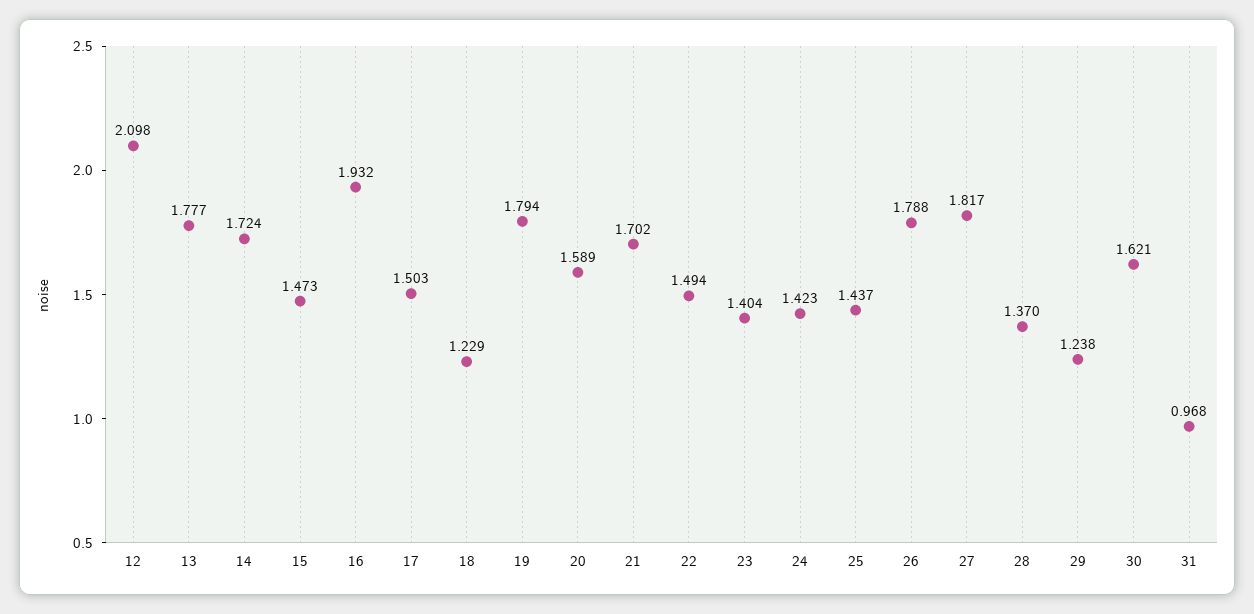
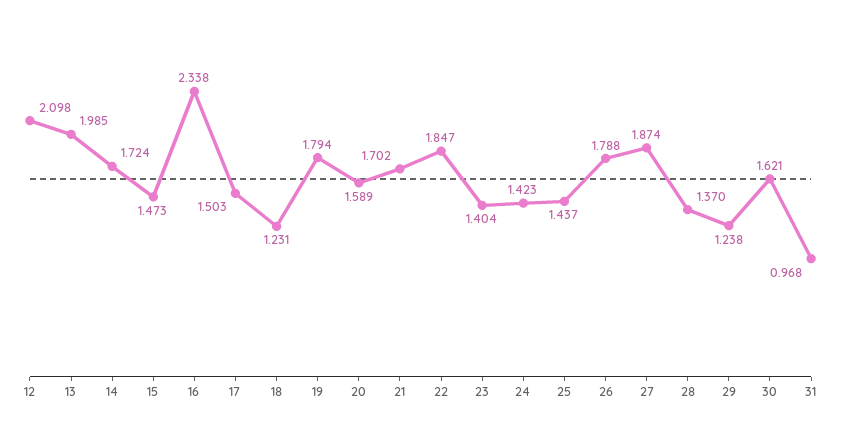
13: 1.777 -> 1.985
16: 1.932 -> 2.338
18: 1.229 -> 1.231
22: 1.494 -> 1.847
27: 1.817 -> 1.874

